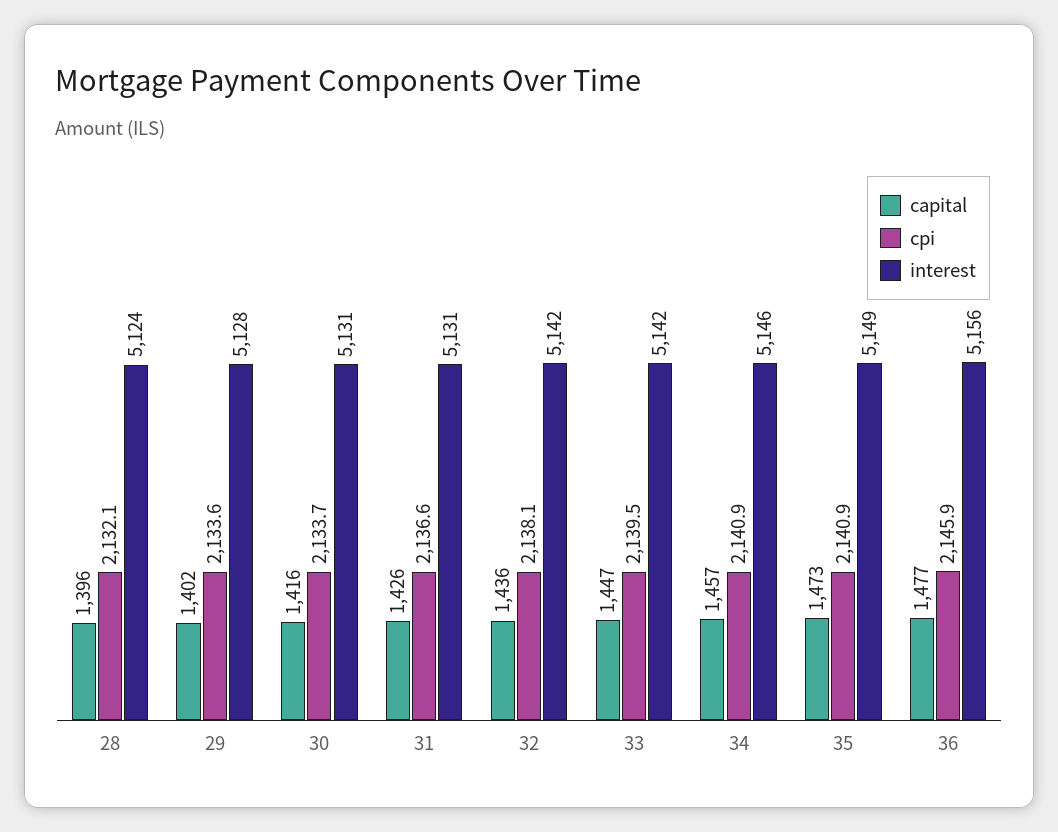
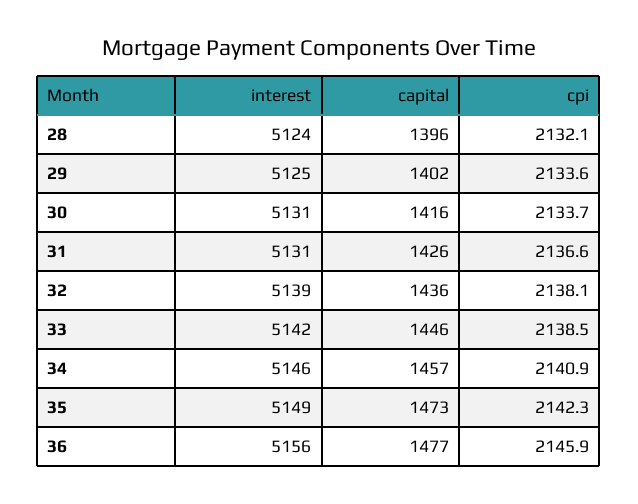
interest, 29: 5128 -> 5125
interest, 32: 5142 -> 5139
capital, 33: 1447 -> 1446
cpi, 33: 2139.5 -> 2138.5
cpi, 35: 2140.9 -> 2142.3

